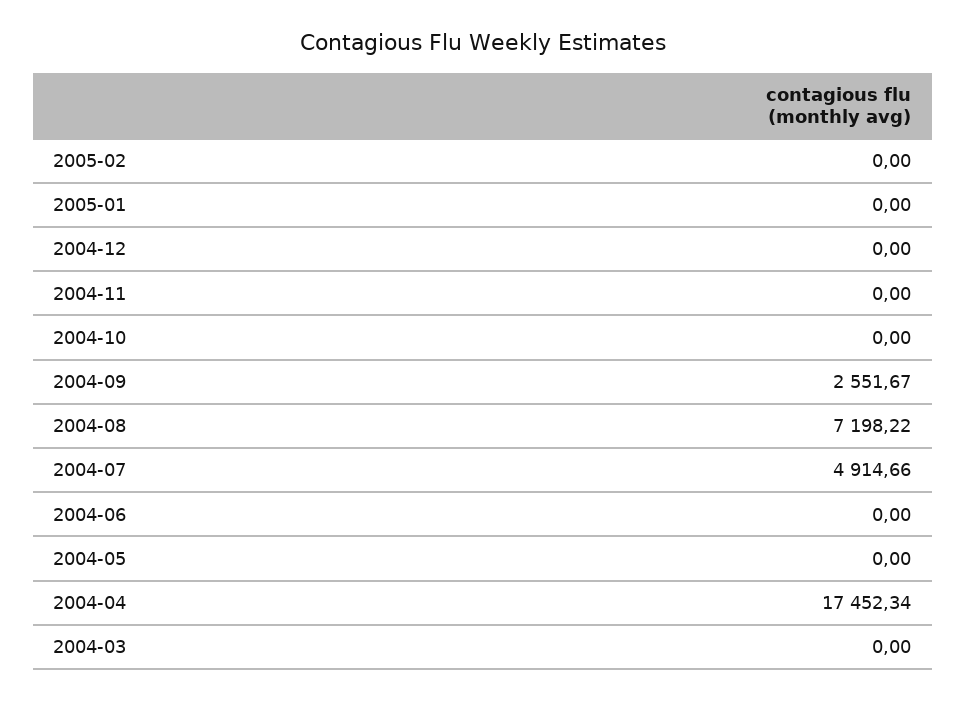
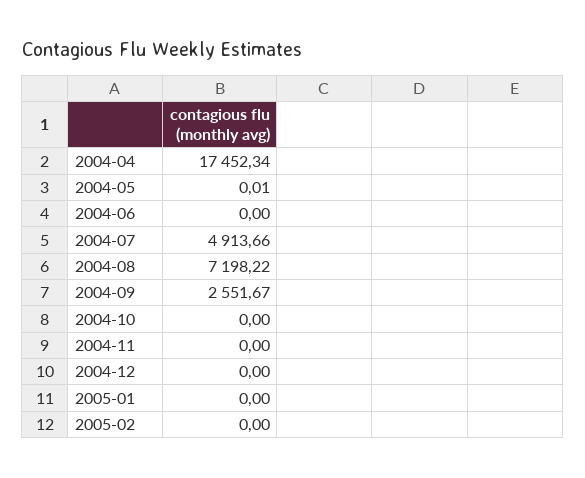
2004-07: 4914.66 -> 4913.66
2004-05: 0 -> 0.01
2004-03: 0 -> none

